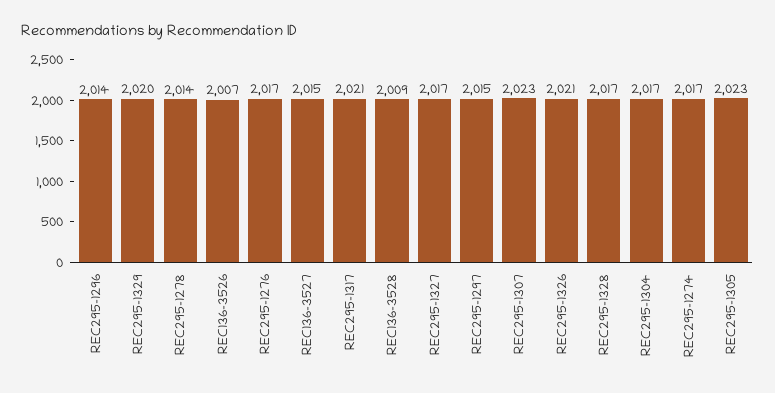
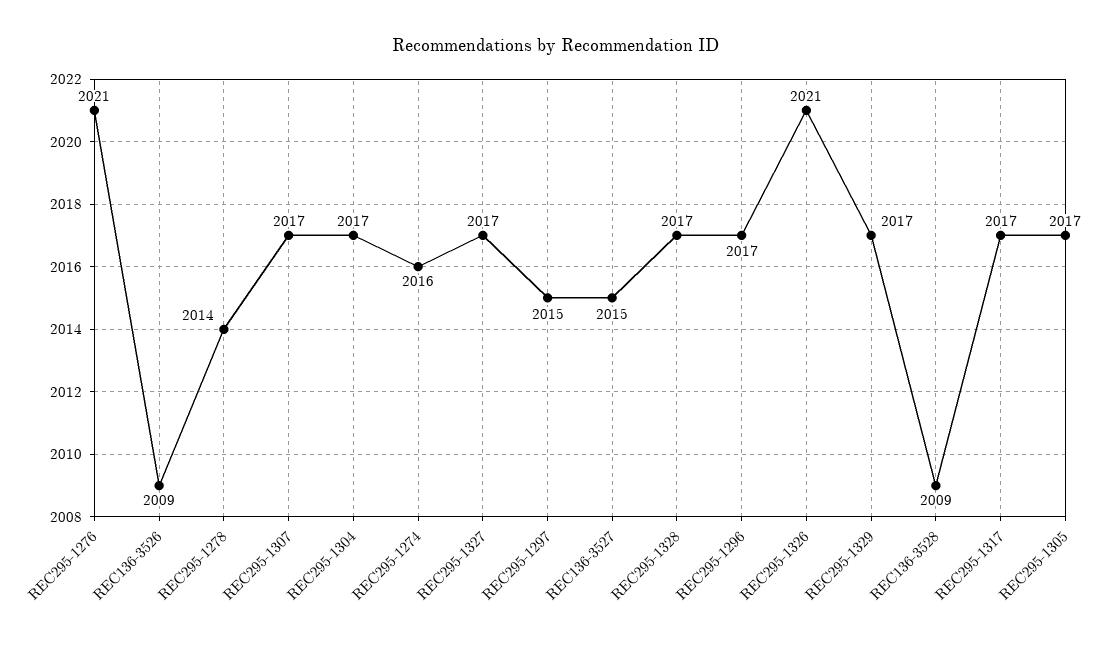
REC295-1296: 2014 -> 2017
REC295-1329: 2020 -> 2017
REC136-3526: 2007 -> 2009
REC295-1276: 2017 -> 2021
REC295-1317: 2021 -> 2017
REC295-1307: 2023 -> 2017
REC295-1274: 2017 -> 2016
REC295-1305: 2023 -> 2017

